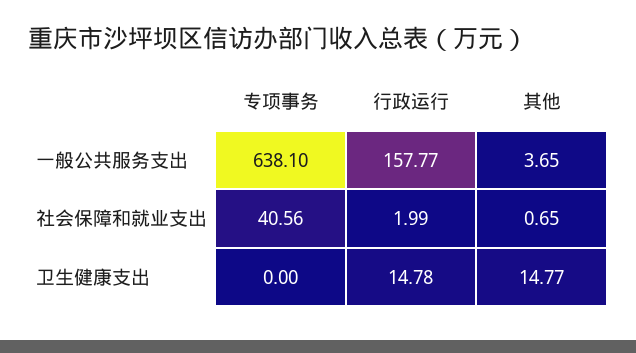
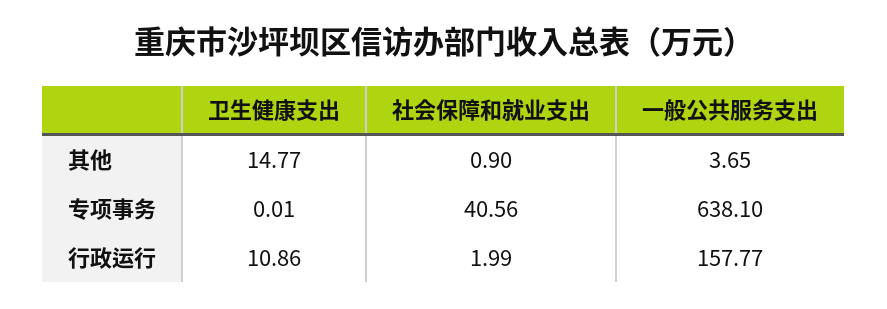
其他, 社会保障和就业支出: 0.65 -> 0.9
专项事务, 卫生健康支出: 0 -> 0.01
行政运行, 卫生健康支出: 14.78 -> 10.86

